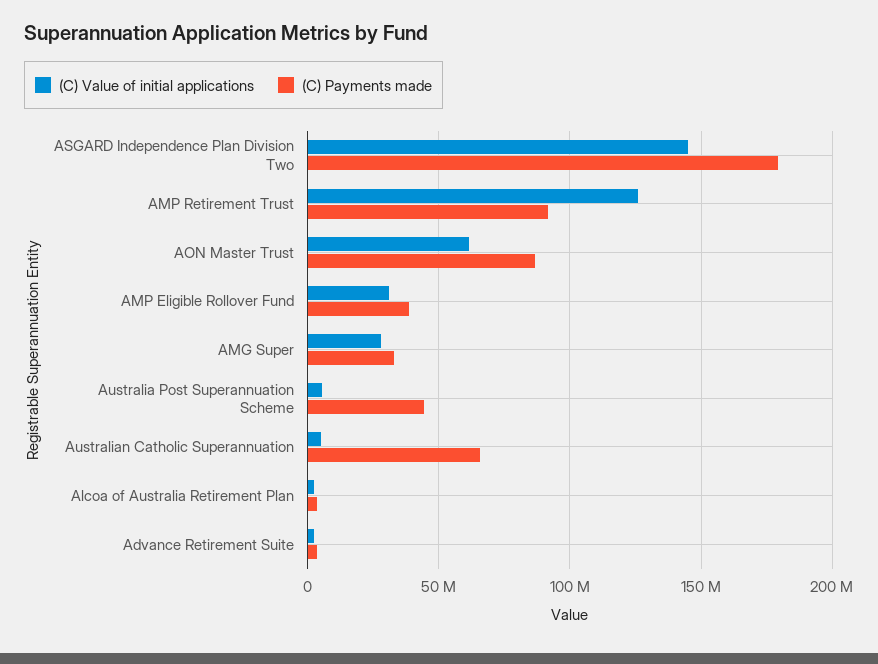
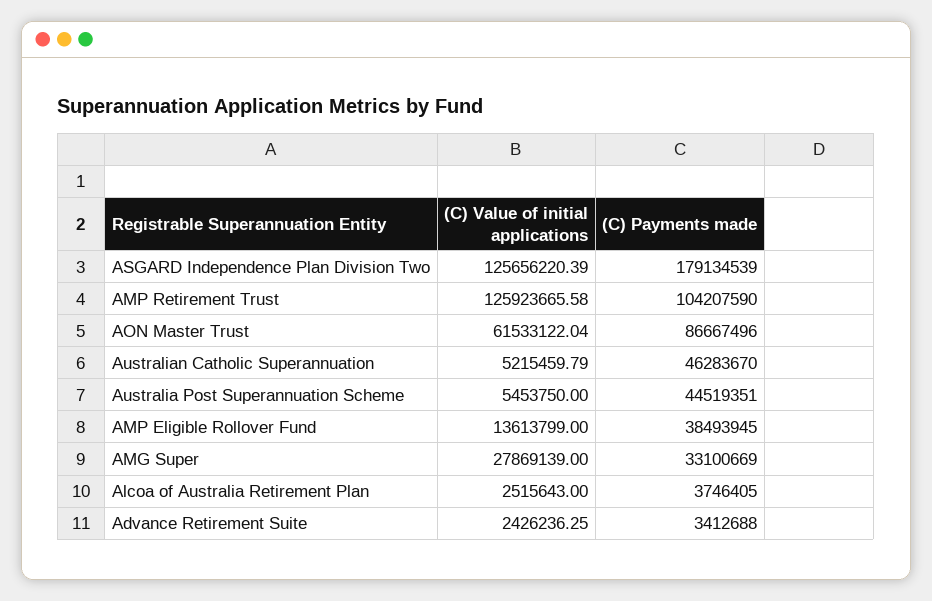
(C) Value of initial applications, ASGARD Independence Plan Division Two: 145000000 -> 125656220.39
(C) Payments made, AMP Retirement Trust: 90000000 -> 104207590
(C) Value of initial applications, AMP Eligible Rollover Fund: 30000000 -> 13613799
(C) Payments made, Australian Catholic Superannuation: 65000000 -> 46283670

